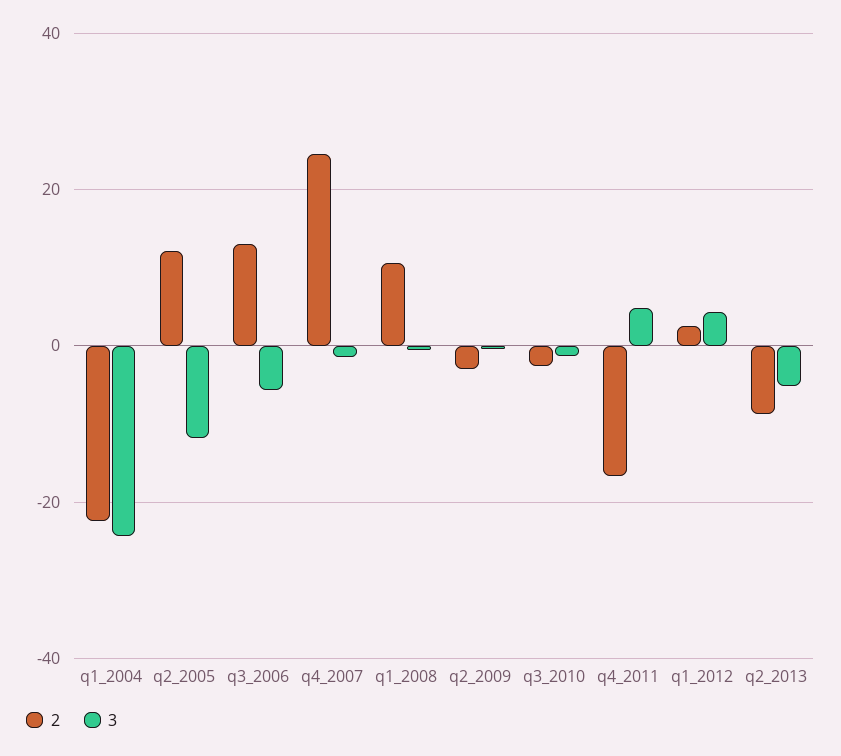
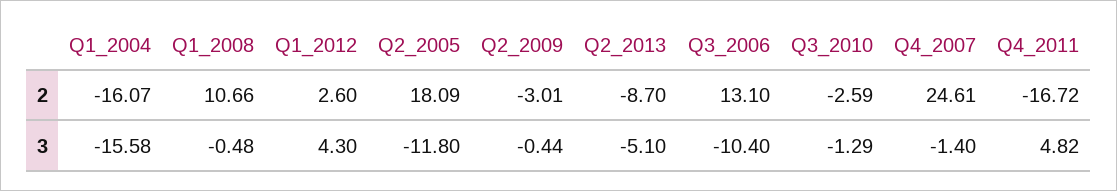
2, q1_2004: -22 -> -16.07
3, q1_2004: -24 -> -15.58
2, q2_2005: 12 -> 18.09
3, q3_2006: -6 -> -10.4

